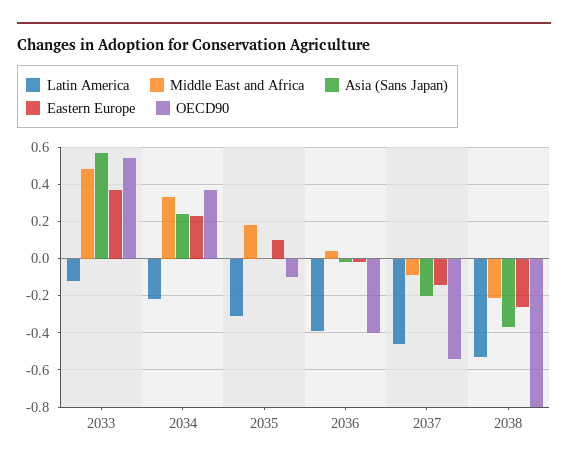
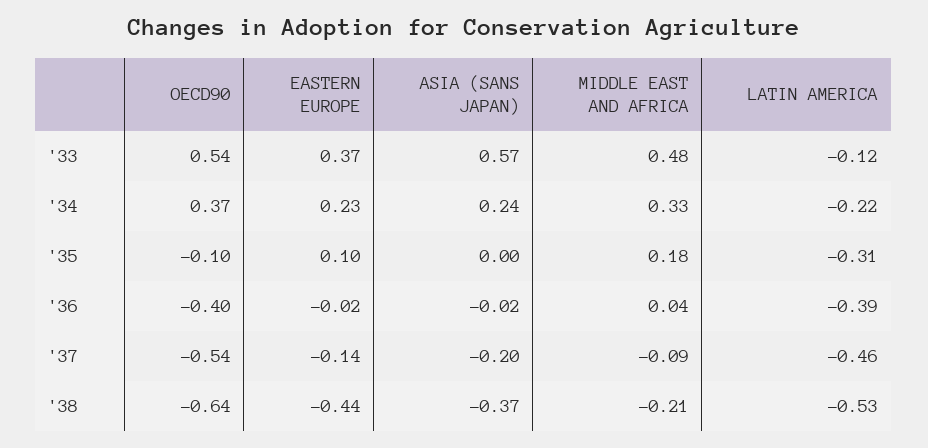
Eastern Europe, 2038: -0.25 -> -0.44
OECD90, 2038: -0.8 -> -0.64

